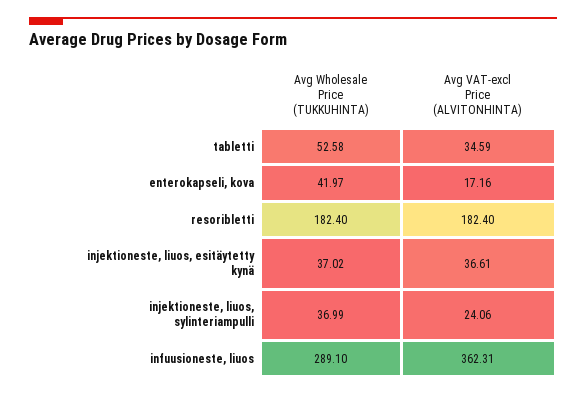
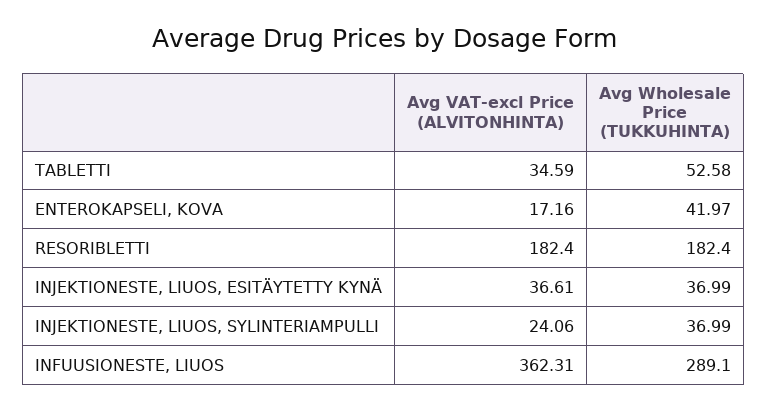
Avg Wholesale Price (TUKKUHINTA), injektioneste, liuos, esitäytetty kynä: 37.02 -> 36.99

